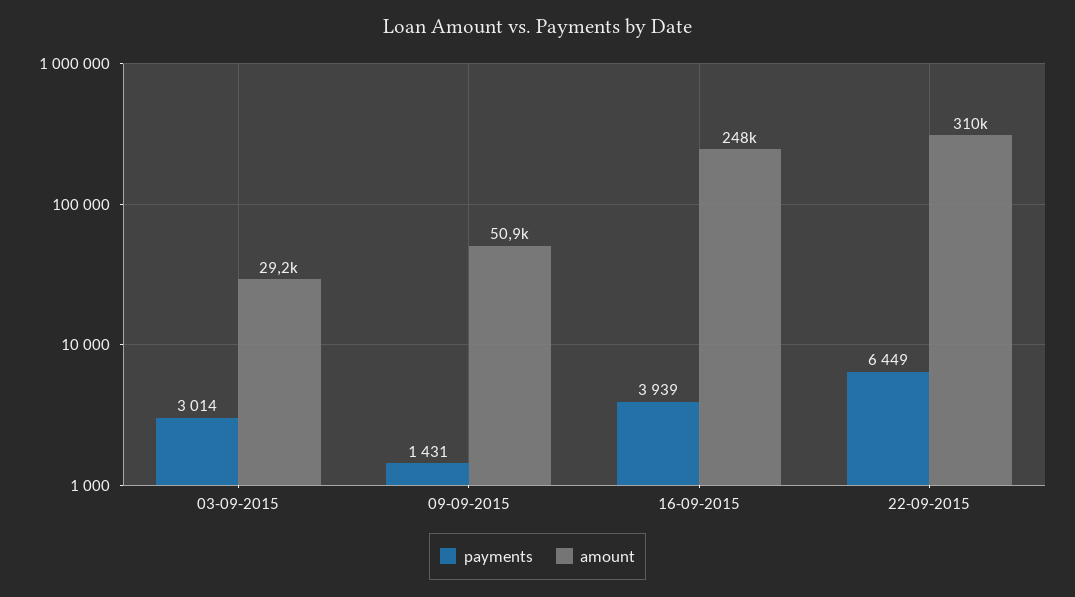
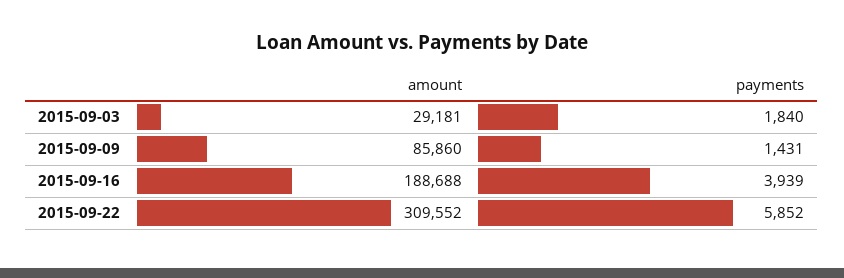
payments, 03-09-2015: 3014 -> 1840
amount, 09-09-2015: 50900 -> 85860
amount, 16-09-2015: 248000 -> 188688
payments, 22-09-2015: 6449 -> 5852

